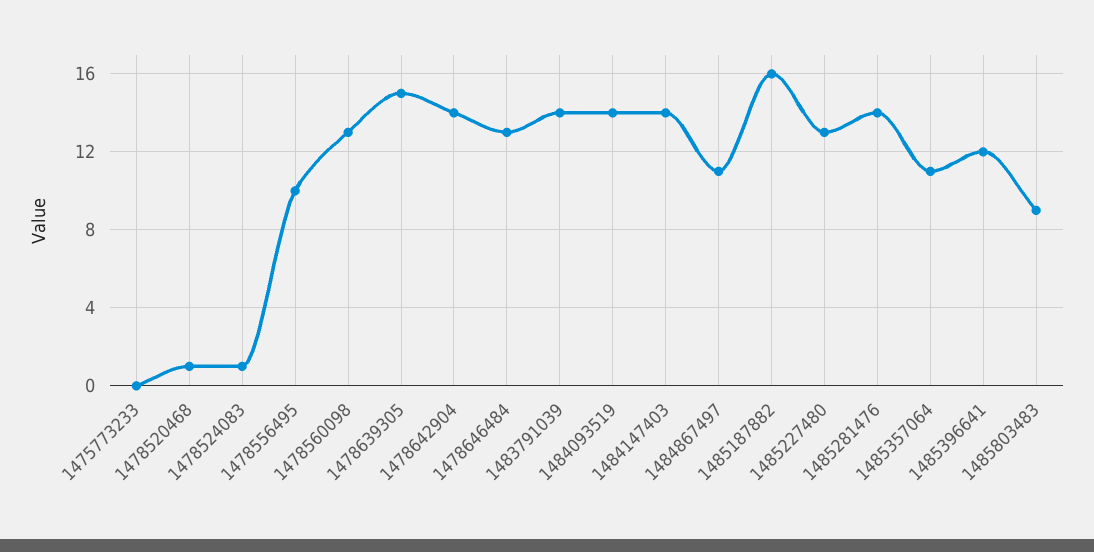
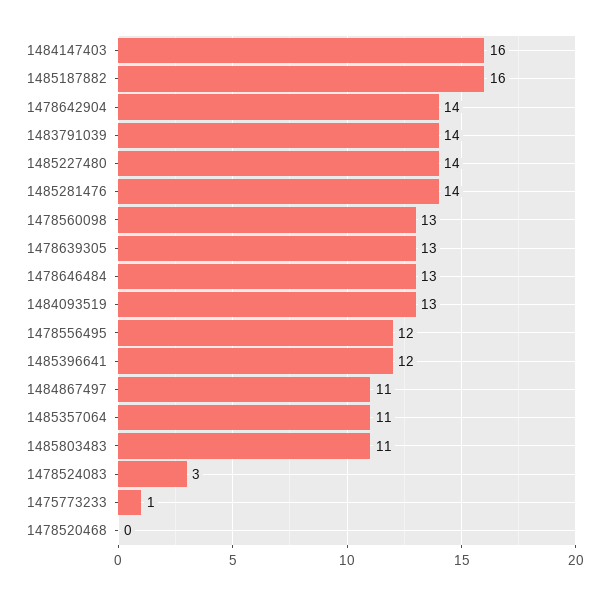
1475773233: 0 -> 1
1478520468: 1 -> 0
1478524083: 1 -> 3
1478556495: 10 -> 12
1478639305: 15 -> 13
1484093519: 14 -> 13
1484147403: 14 -> 16
1485227480: 13 -> 14
1485803483: 9 -> 11

